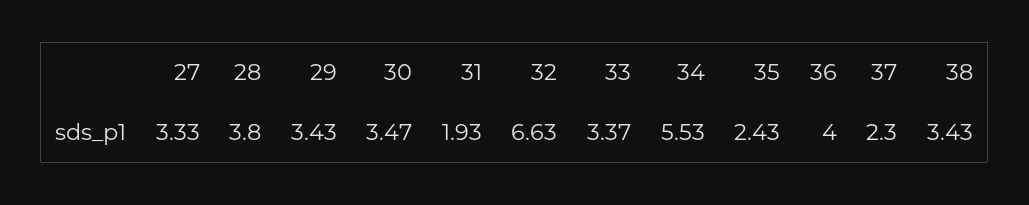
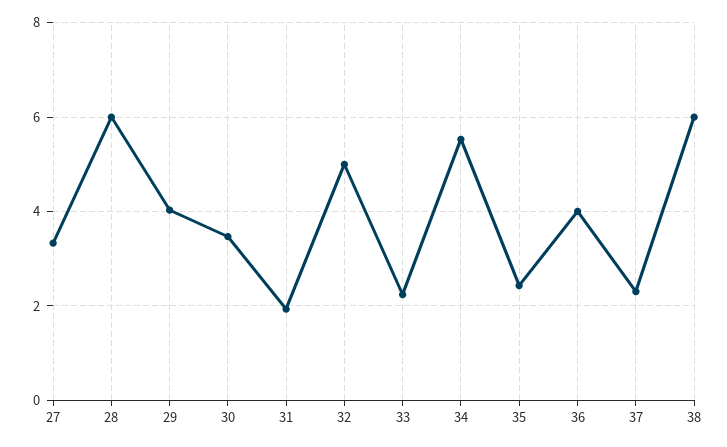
28: 3.8 -> 6
29: 3.43 -> 4
32: 6.63 -> 5
33: 3.37 -> 2.2
38: 3.43 -> 6

